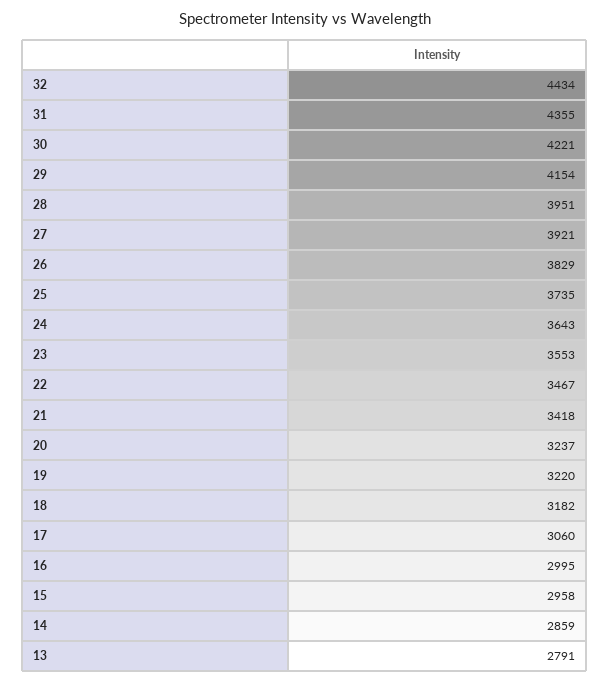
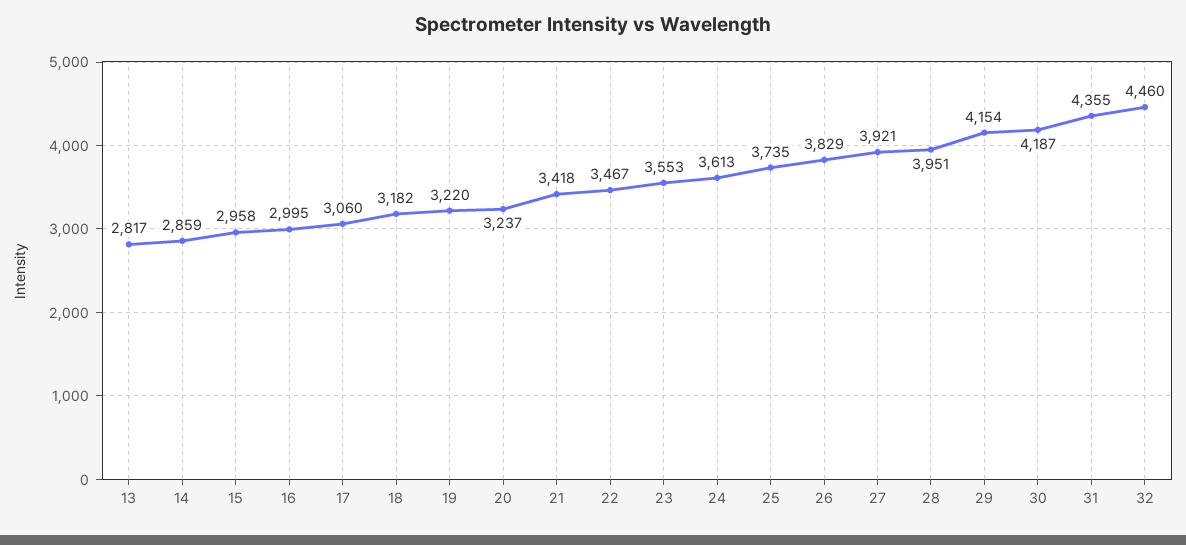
32: 4434 -> 4460
30: 4221 -> 4187
24: 3643 -> 3613
13: 2791 -> 2817

